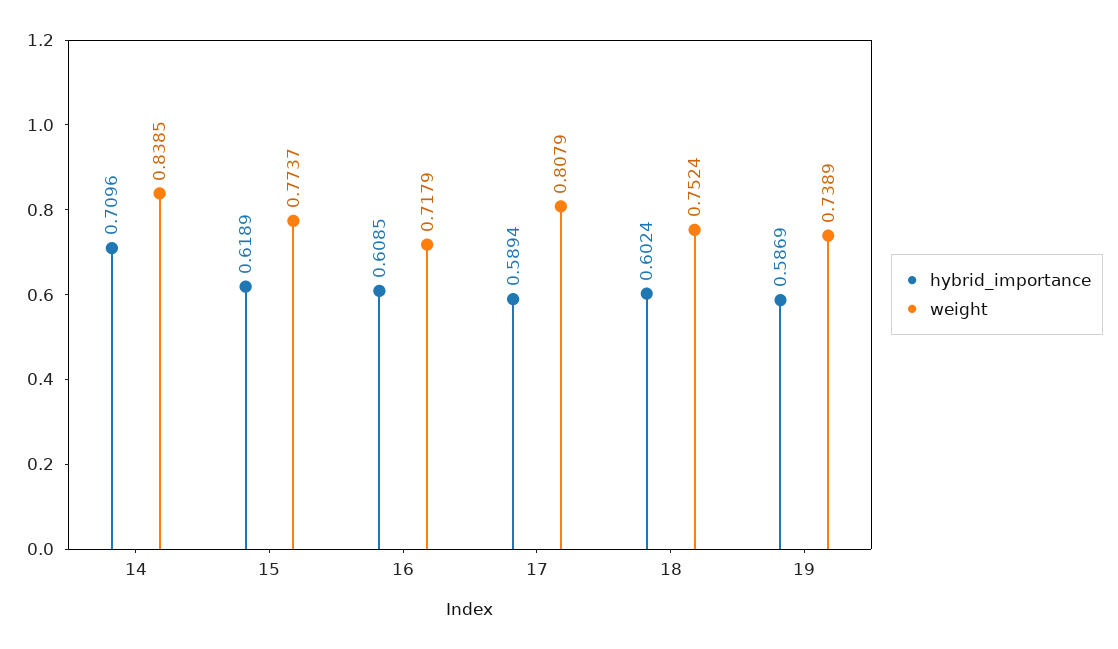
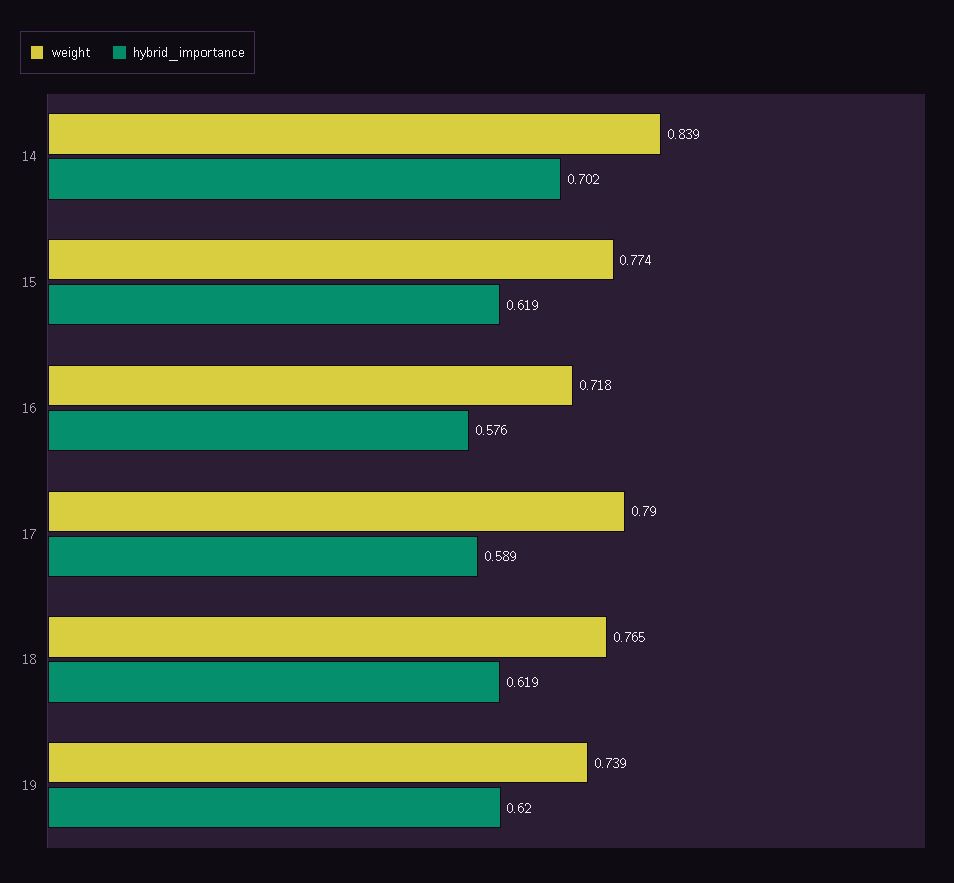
hybrid_importance, 14: 0.7096 -> 0.702
hybrid_importance, 16: 0.6085 -> 0.576
weight, 17: 0.8079 -> 0.79
hybrid_importance, 18: 0.6024 -> 0.619
weight, 18: 0.7524 -> 0.765
hybrid_importance, 19: 0.5869 -> 0.62

